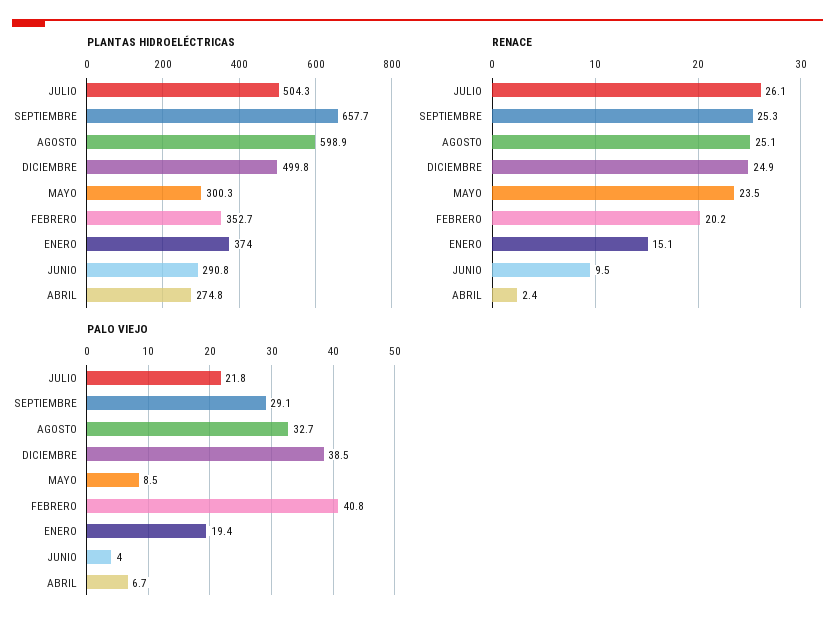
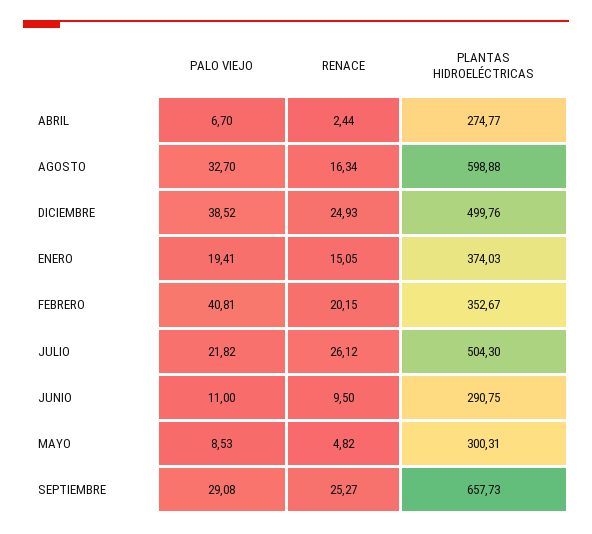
RENACE, AGOSTO: 25.1 -> 16.34
RENACE, MAYO: 23.5 -> 4.82
PALO VIEJO, JUNIO: 4 -> 11

